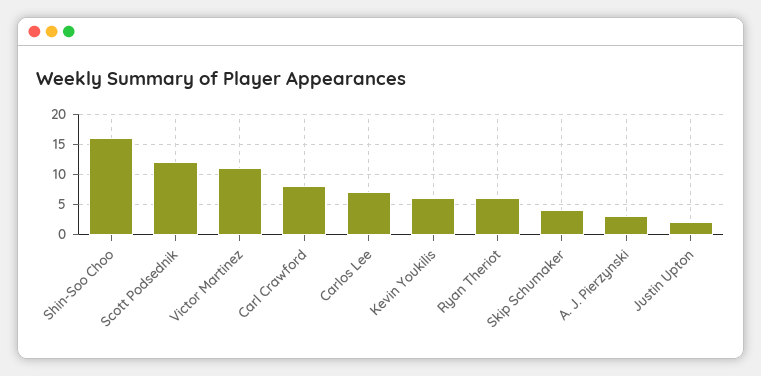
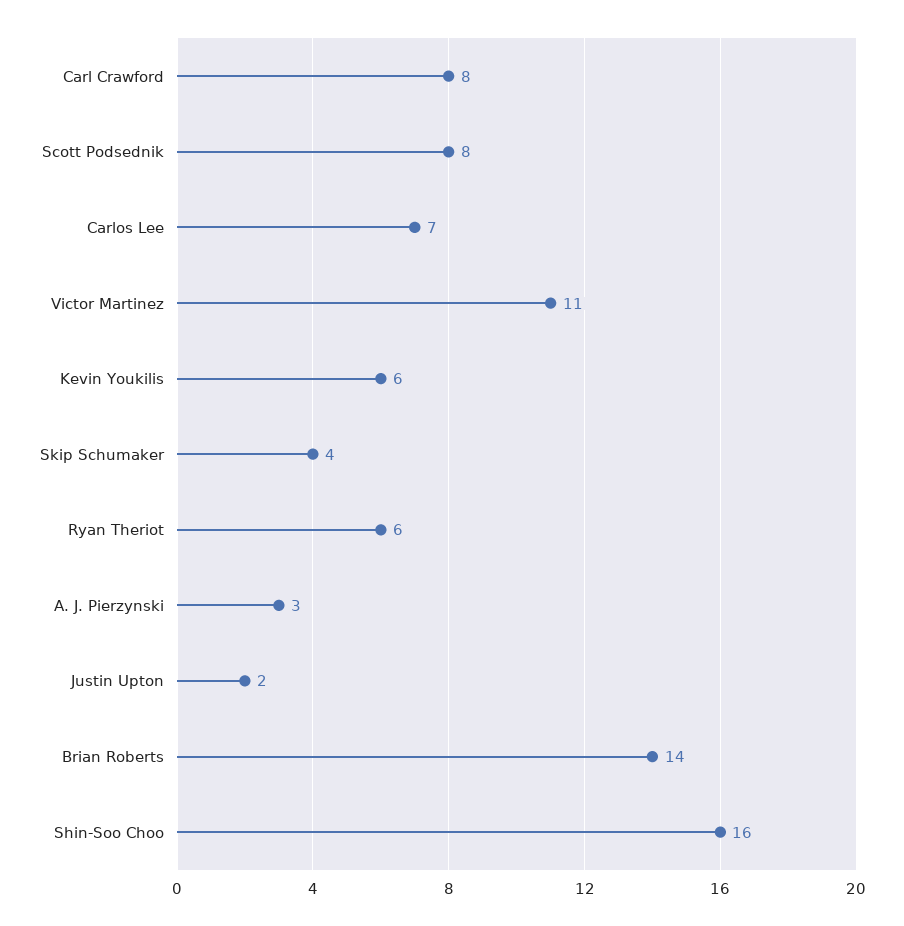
Scott Podsednik: 12 -> 8
Brian Roberts: none -> 14

